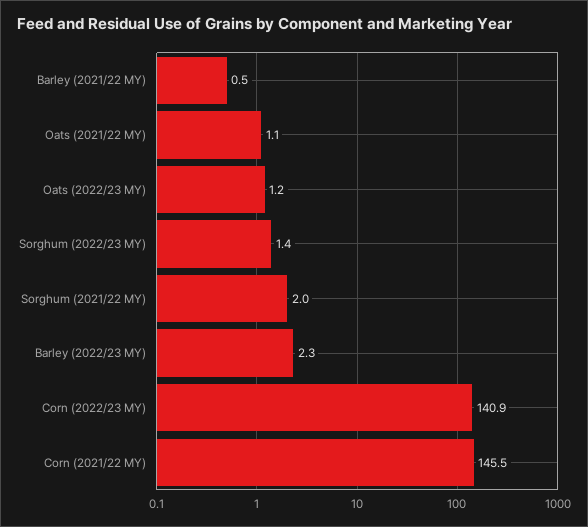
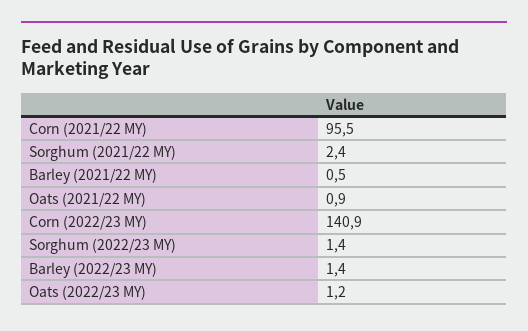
Oats (2021/22 MY): 1.1 -> 0.9
Sorghum (2021/22 MY): 2 -> 2.4
Barley (2022/23 MY): 2.3 -> 1.4
Corn (2021/22 MY): 145.5 -> 95.5

